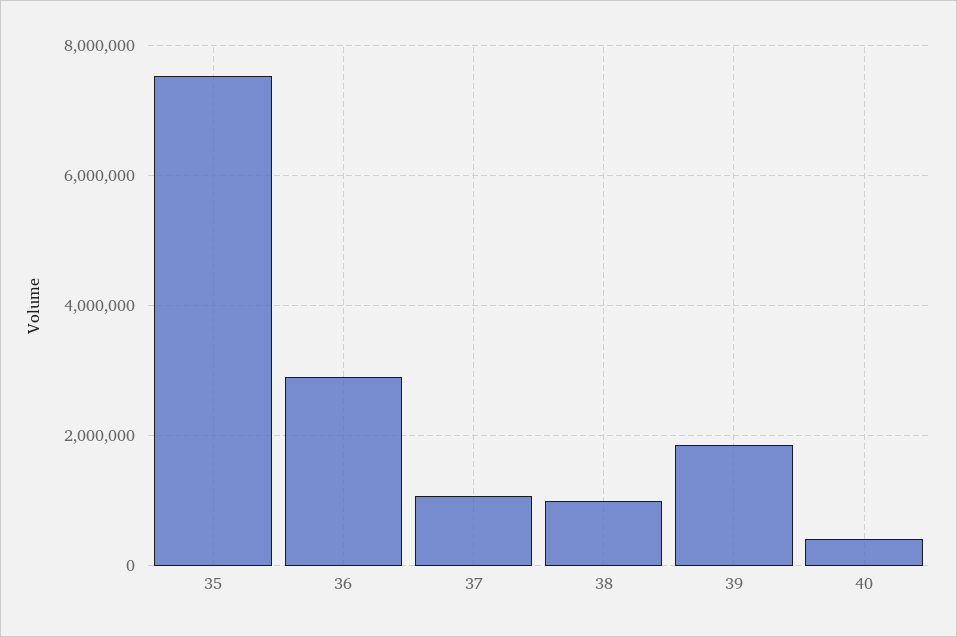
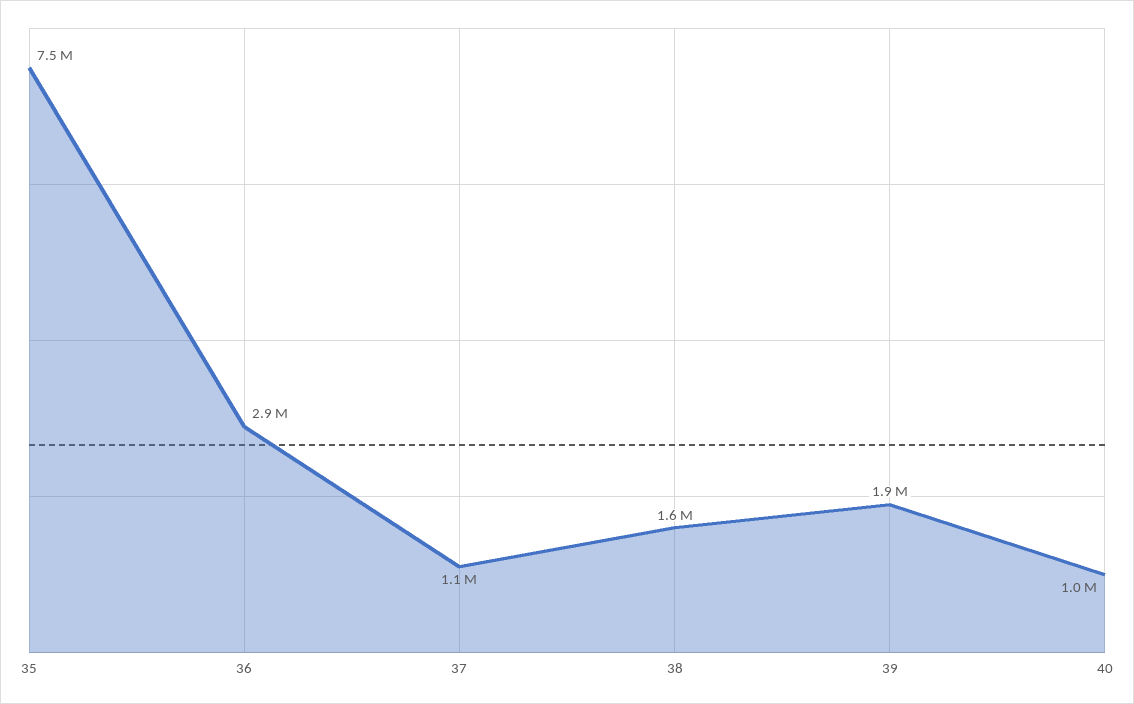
38: 1000000 -> 1600000
40: 400000 -> 1000000

